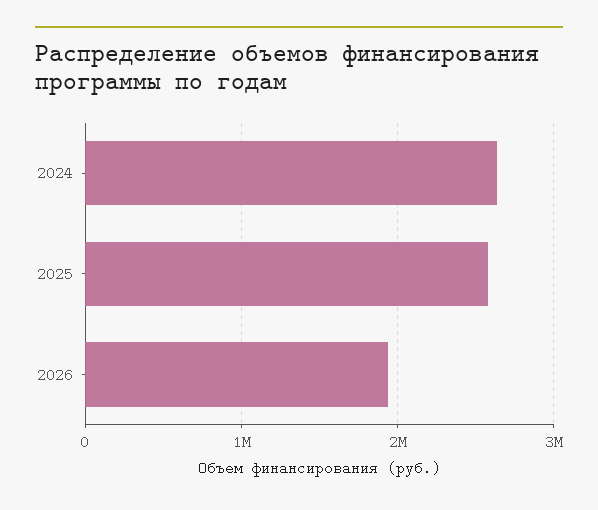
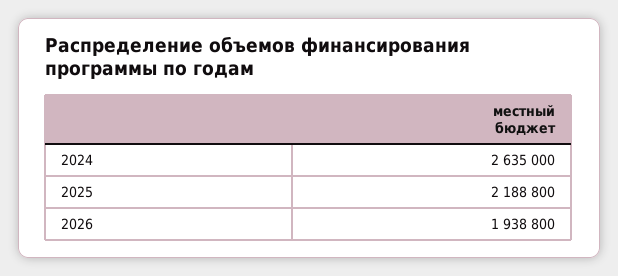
2025: 2600000 -> 2188800

